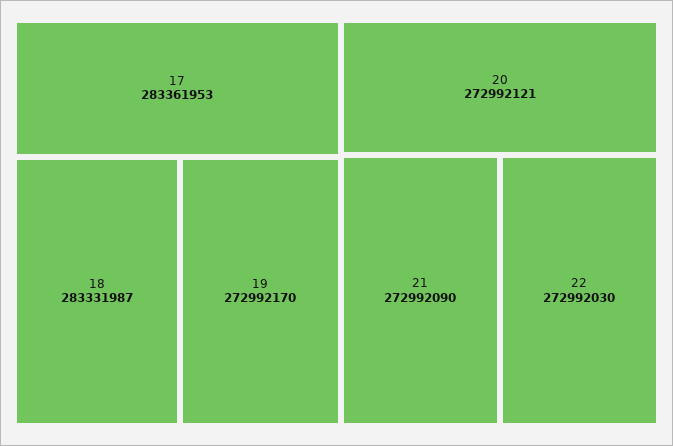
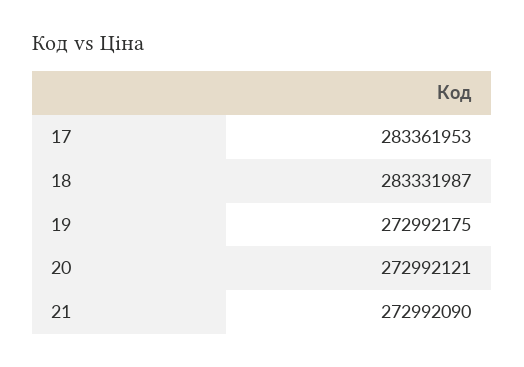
19: 272992170 -> 272992175
22: 272992030 -> none

